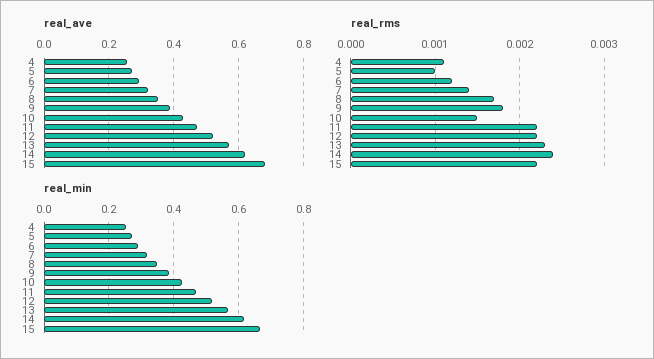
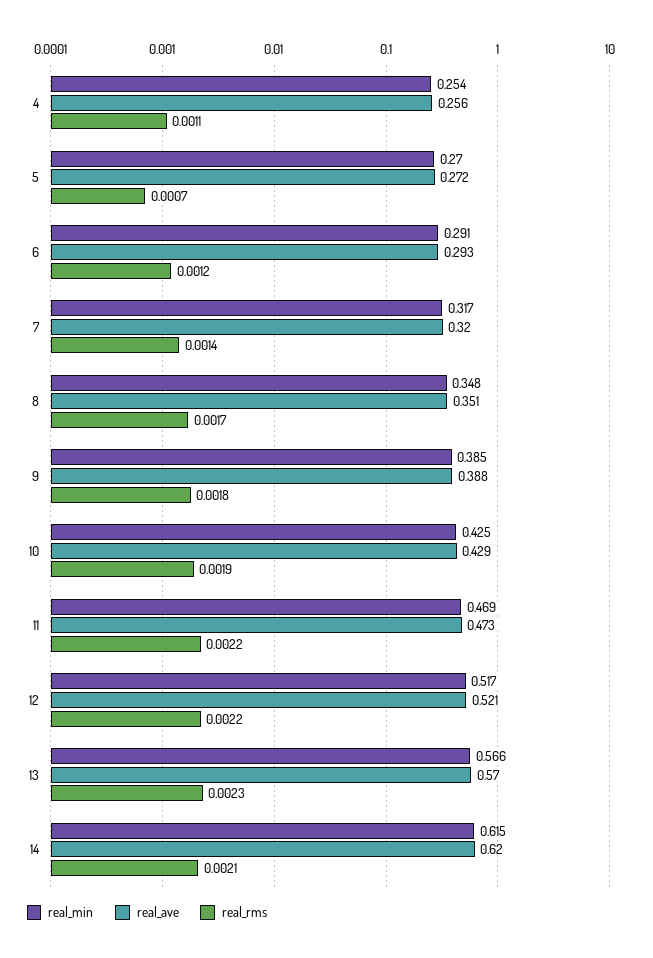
real_ave, 15: 0.68 -> none
real_rms, 5: 0.001 -> 0.0007
real_rms, 10: 0.0015 -> 0.0019
real_rms, 14: 0.0024 -> 0.0021
real_rms, 15: 0.0022 -> none
real_min, 15: 0.66 -> none

